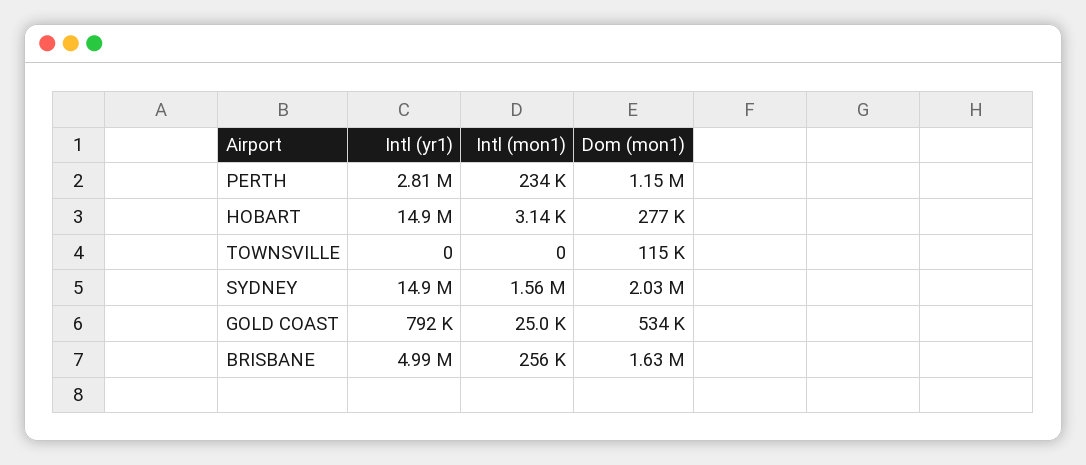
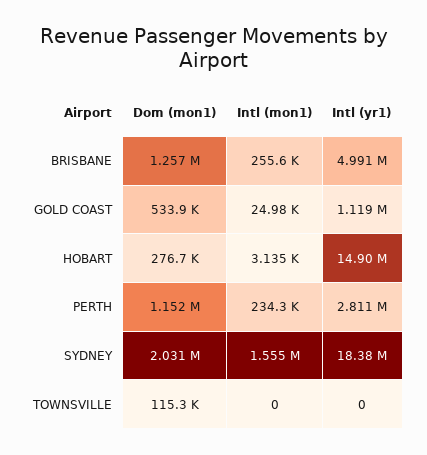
Intl (yr1), SYDNEY: 14900000 -> 18380000
Intl (yr1), GOLD COAST: 792000 -> 1119000
Dom (mon1), BRISBANE: 1630000 -> 1257000

